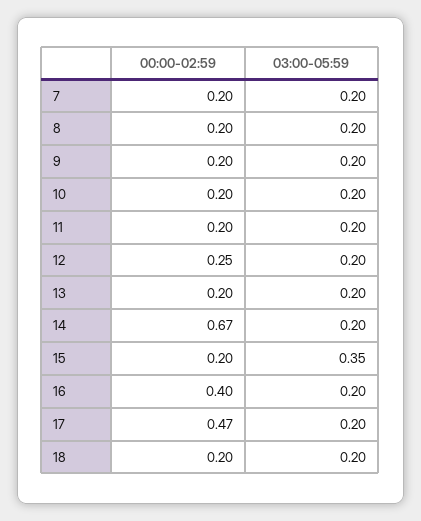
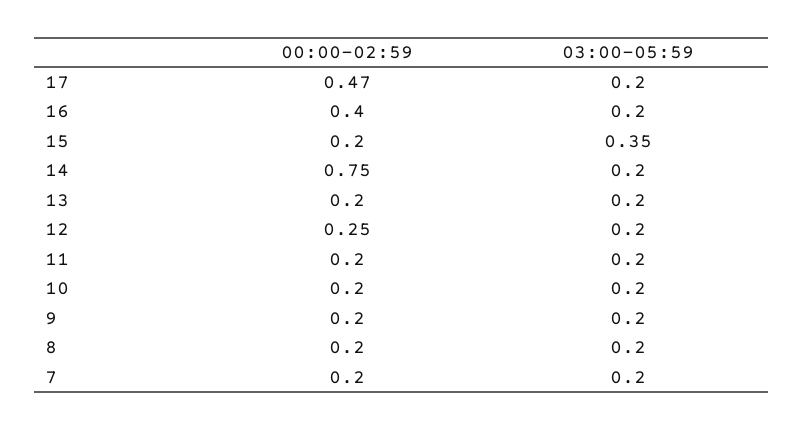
00:00-02:59, 14: 0.67 -> 0.75
00:00-02:59, 18: 0.2 -> none
03:00-05:59, 18: 0.2 -> none

